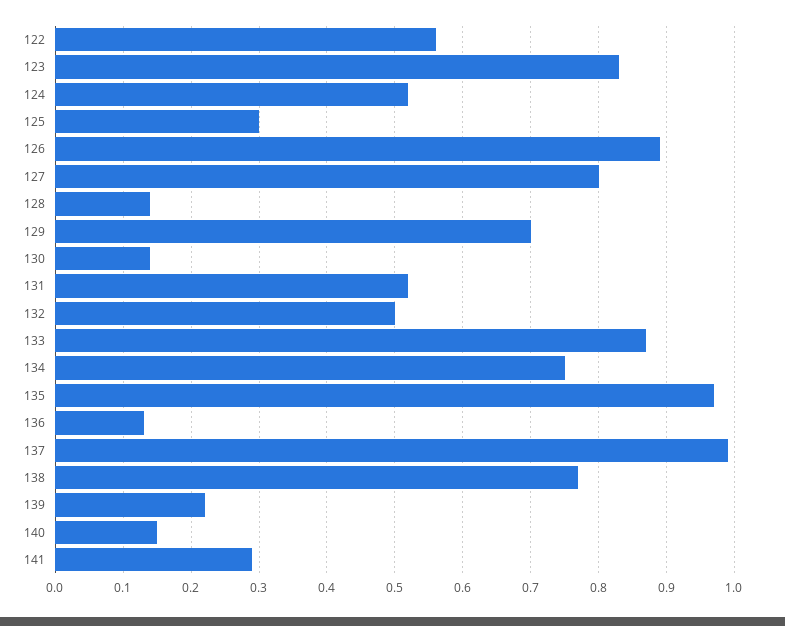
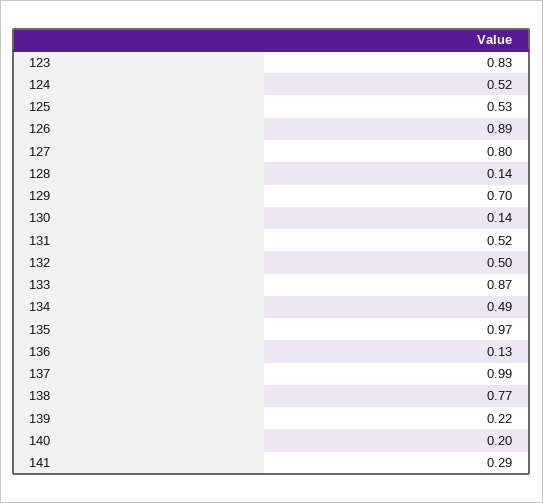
122: 0.56 -> none
125: 0.3 -> 0.53
134: 0.75 -> 0.49
140: 0.15 -> 0.2

